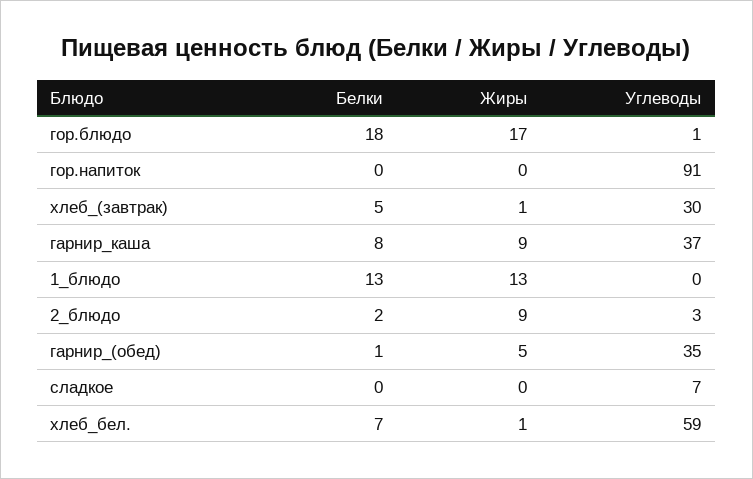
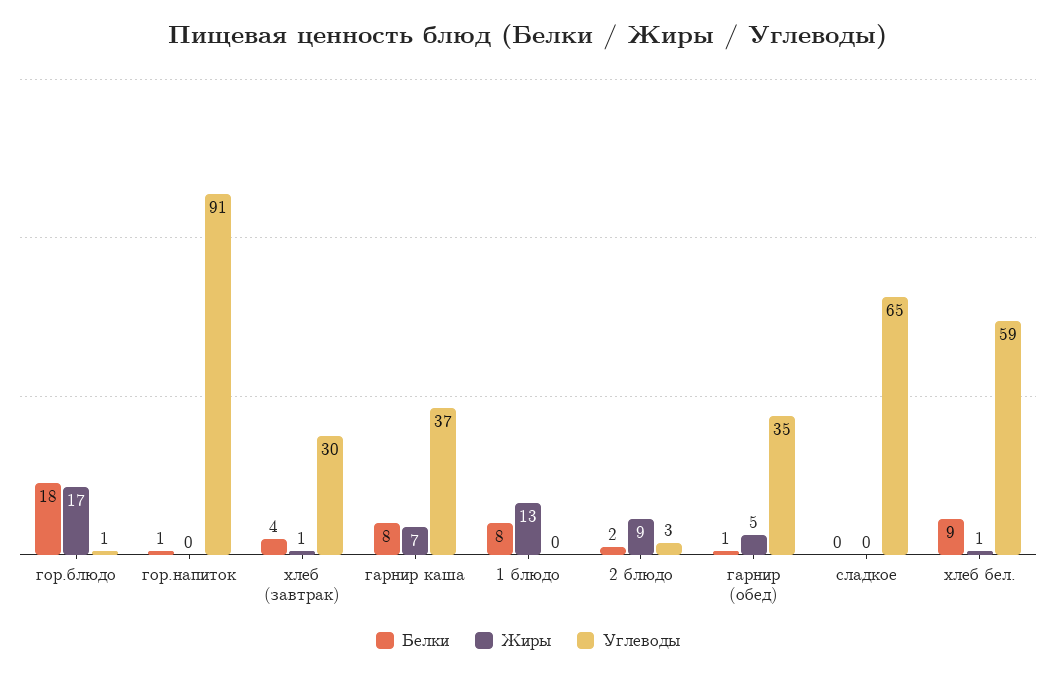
Белки, гор.напиток: 0 -> 1
Белки, хлеб_(завтрак): 5 -> 4
Жиры, гарнир_каша: 9 -> 7
Белки, 1_блюдо: 13 -> 8
Углеводы, сладкое: 7 -> 65
Белки, хлеб_бел.: 7 -> 9

